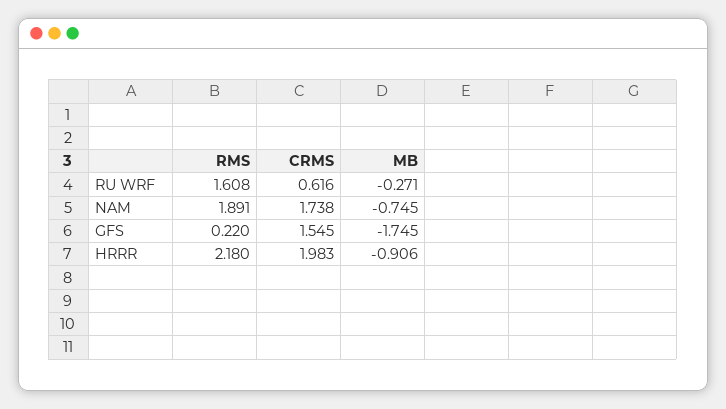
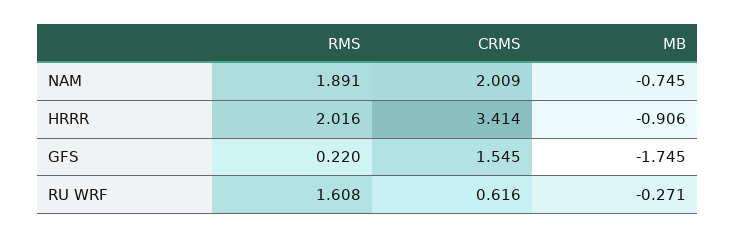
CRMS, NAM: 1.738 -> 2.009
RMS, HRRR: 2.18 -> 2.016
CRMS, HRRR: 1.983 -> 3.414

